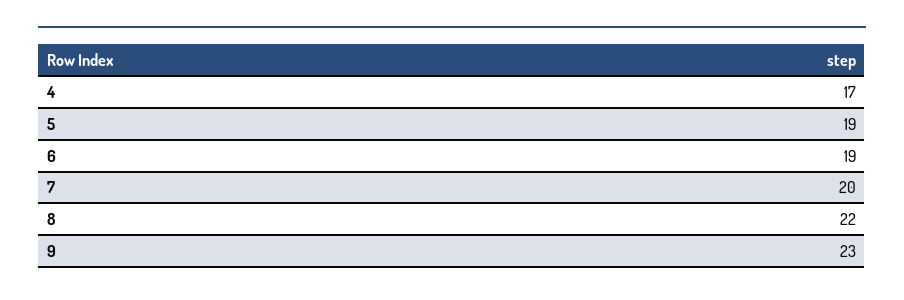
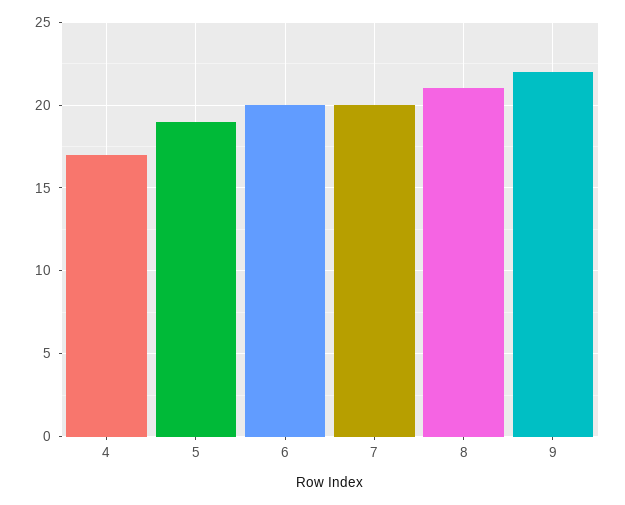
6: 19 -> 20
8: 22 -> 21
9: 23 -> 22

